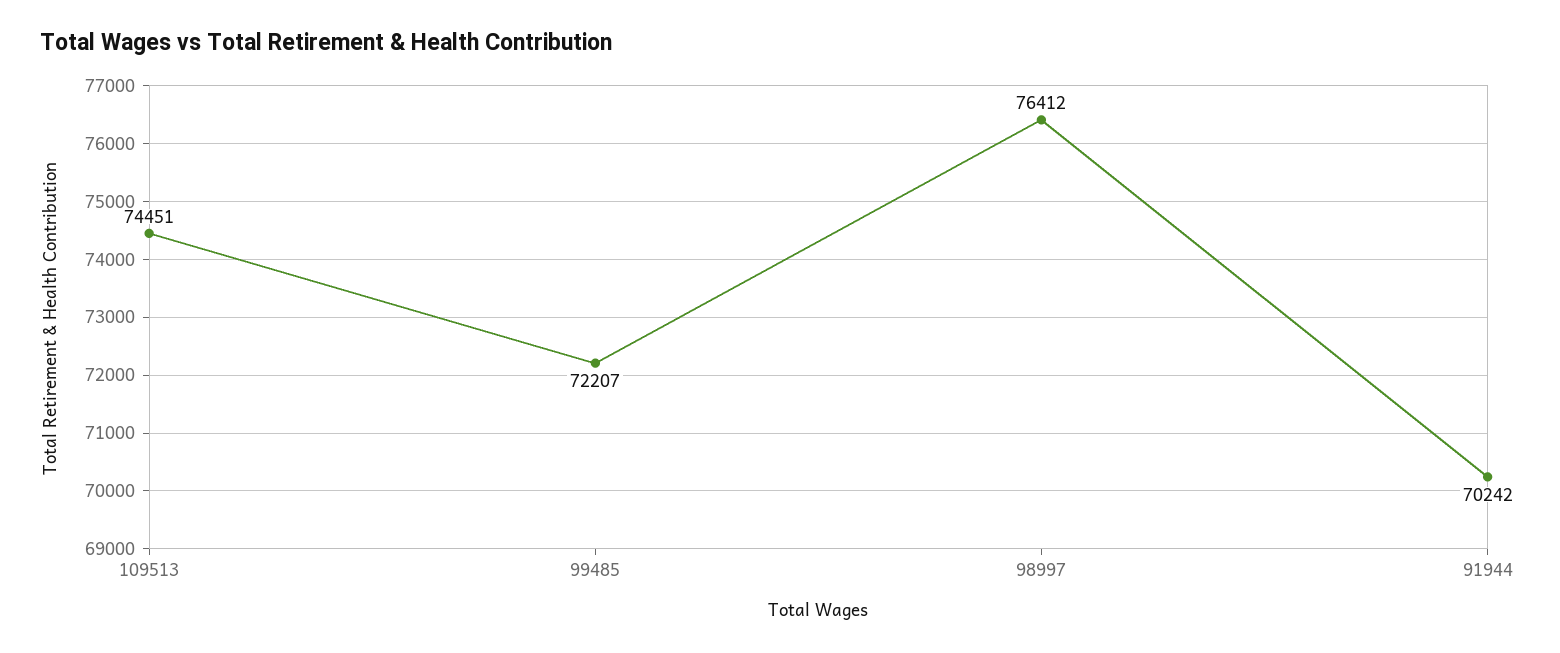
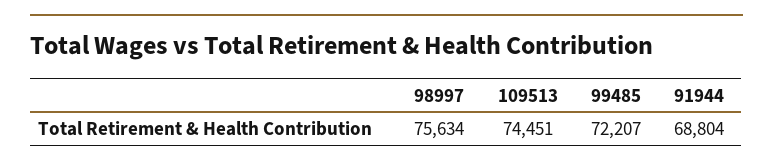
98997: 76412 -> 75634
91944: 70242 -> 68804

